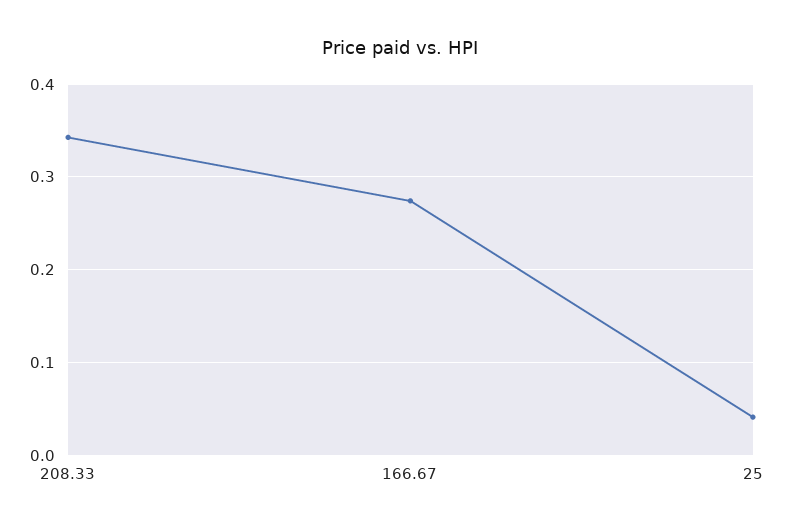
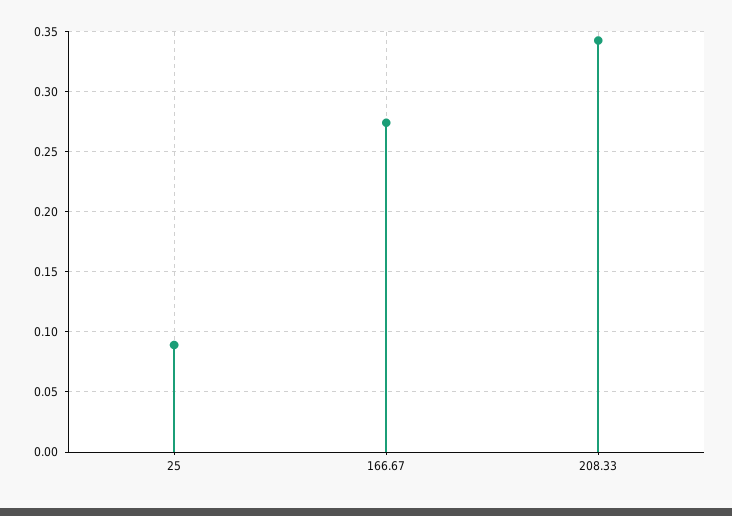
25: 0.04 -> 0.09

